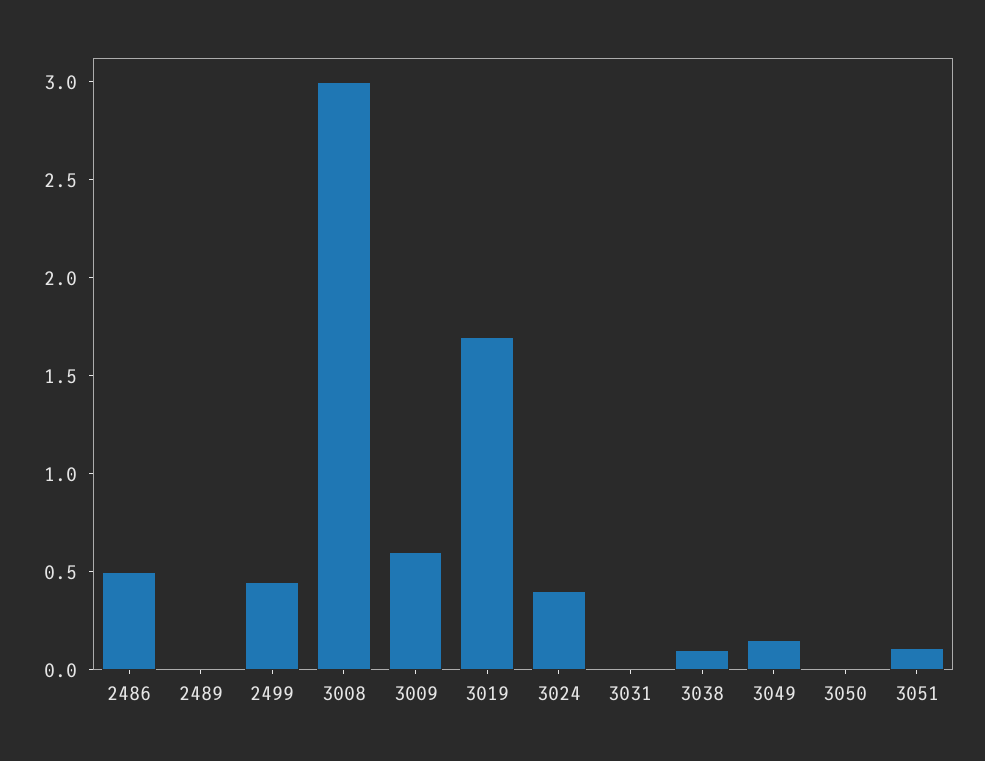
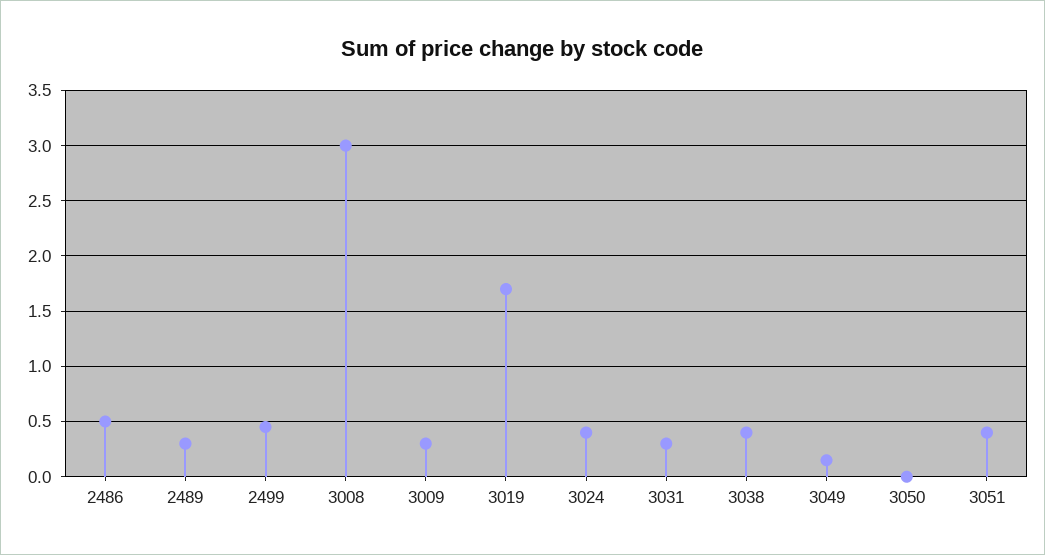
2489: 0 -> 0.3
3009: 0.6 -> 0.3
3031: 0 -> 0.3
3038: 0.1 -> 0.4
3051: 0.1 -> 0.4

